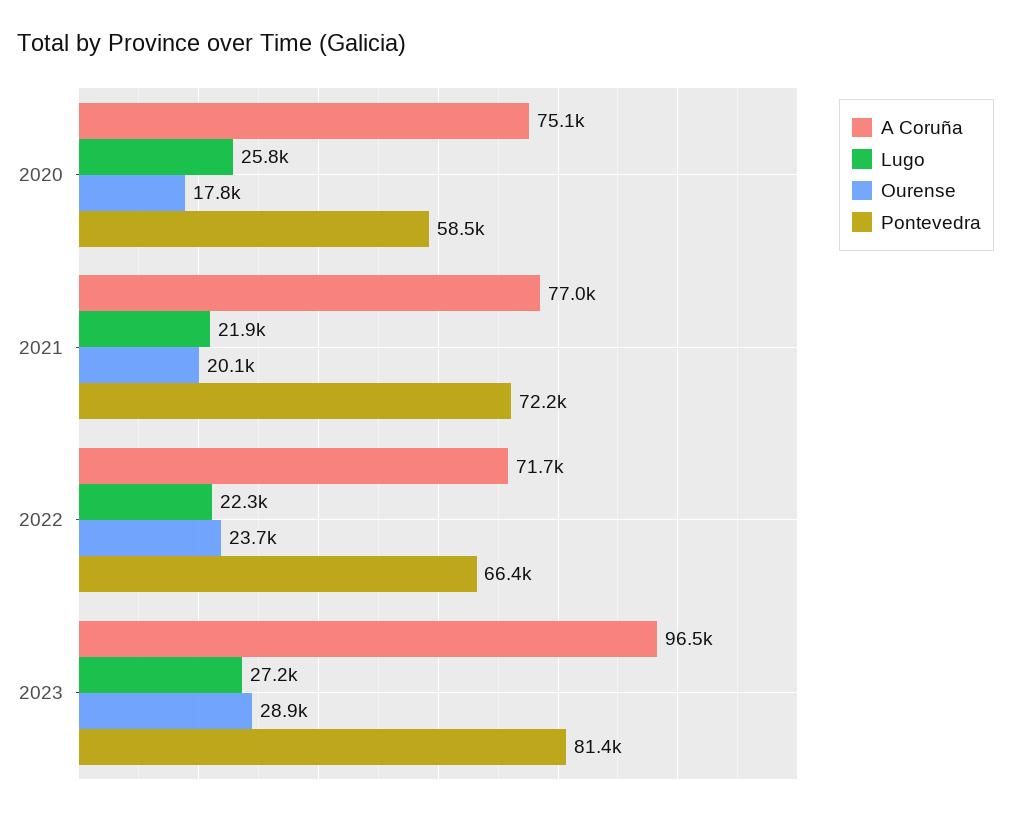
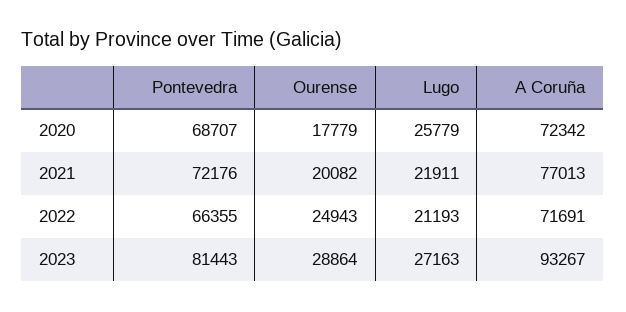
A Coruña, 2020: 75100 -> 72342
Pontevedra, 2020: 58500 -> 68707
Lugo, 2022: 22300 -> 21193
Ourense, 2022: 23700 -> 24943
A Coruña, 2023: 96500 -> 93267

